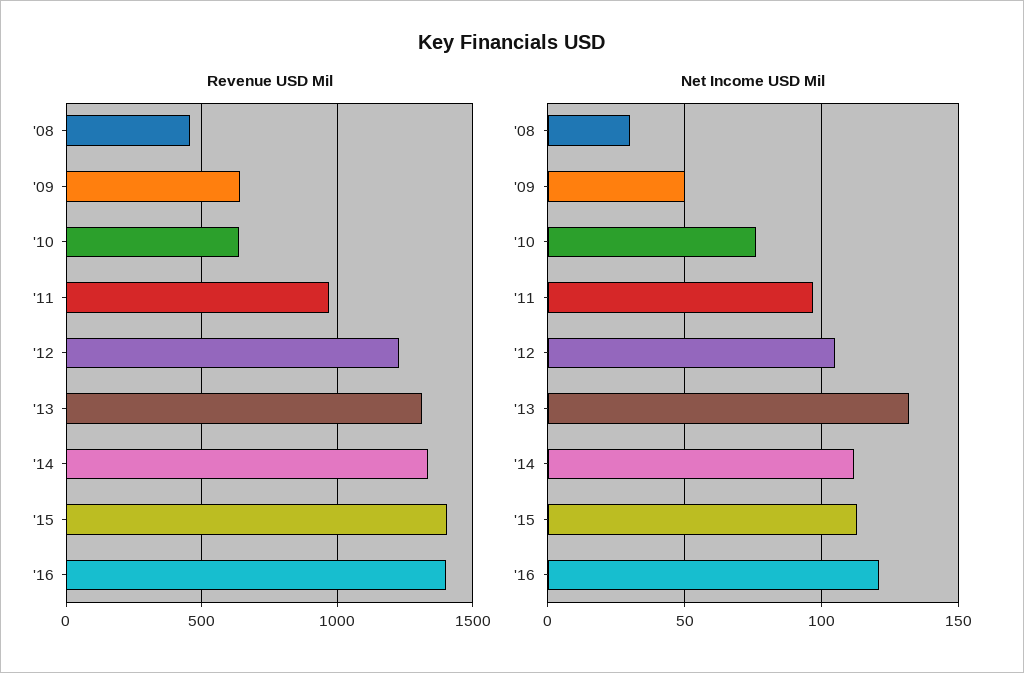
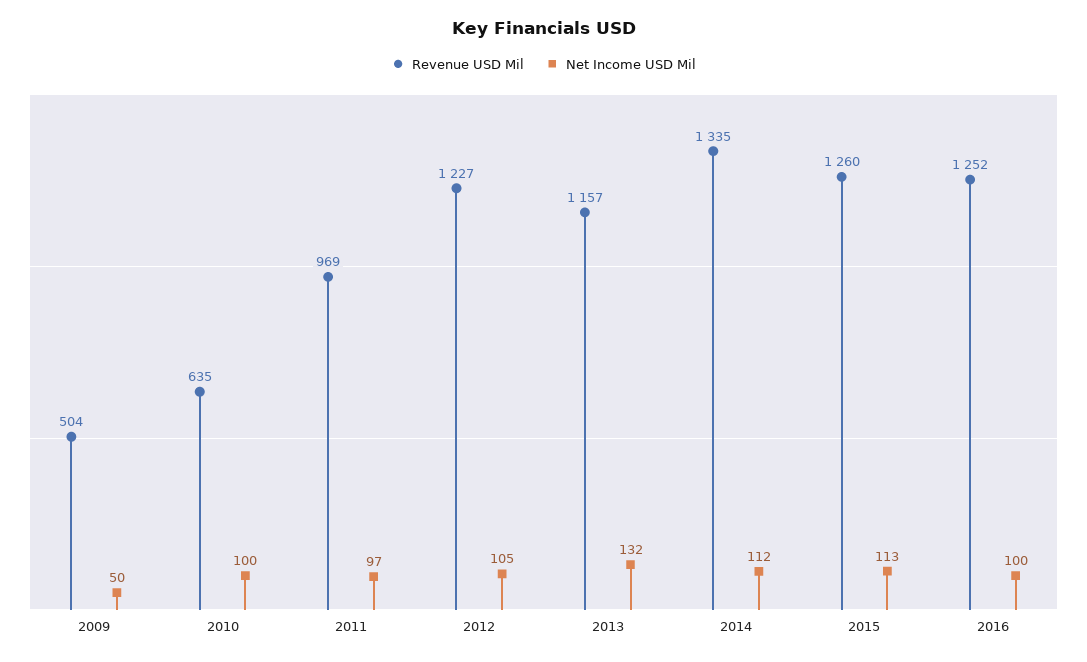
Revenue USD Mil, '08: 450 -> none
Revenue USD Mil, '09: 650 -> 504
Revenue USD Mil, '13: 1300 -> 1157
Revenue USD Mil, '15: 1400 -> 1260
Revenue USD Mil, '16: 1400 -> 1252
Net Income USD Mil, '08: 30 -> none
Net Income USD Mil, '10: 75 -> 100
Net Income USD Mil, '16: 120 -> 100

